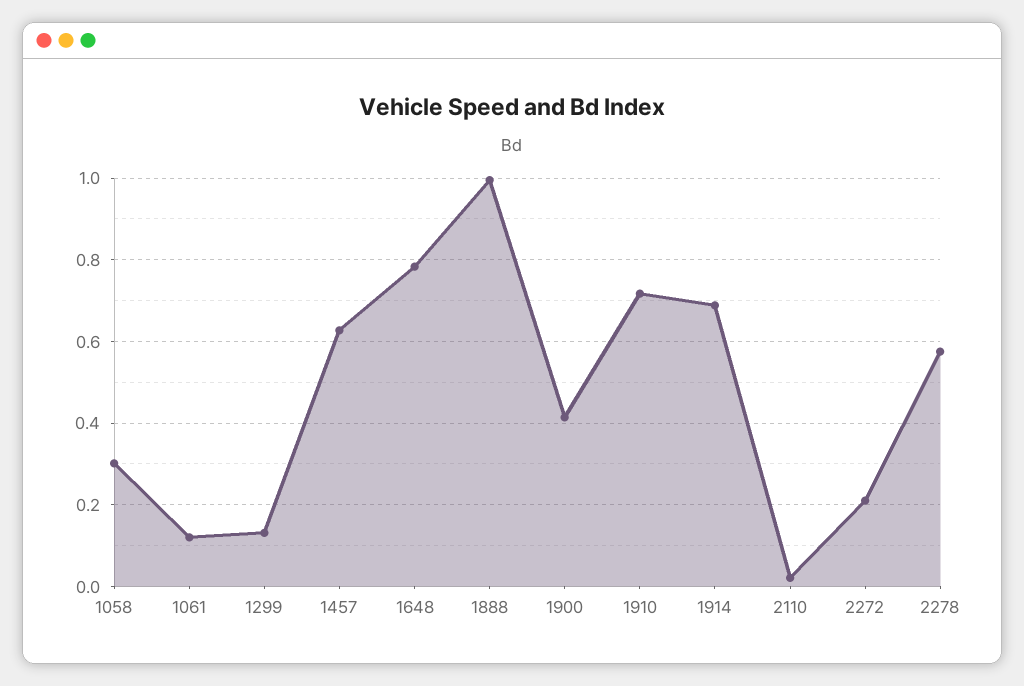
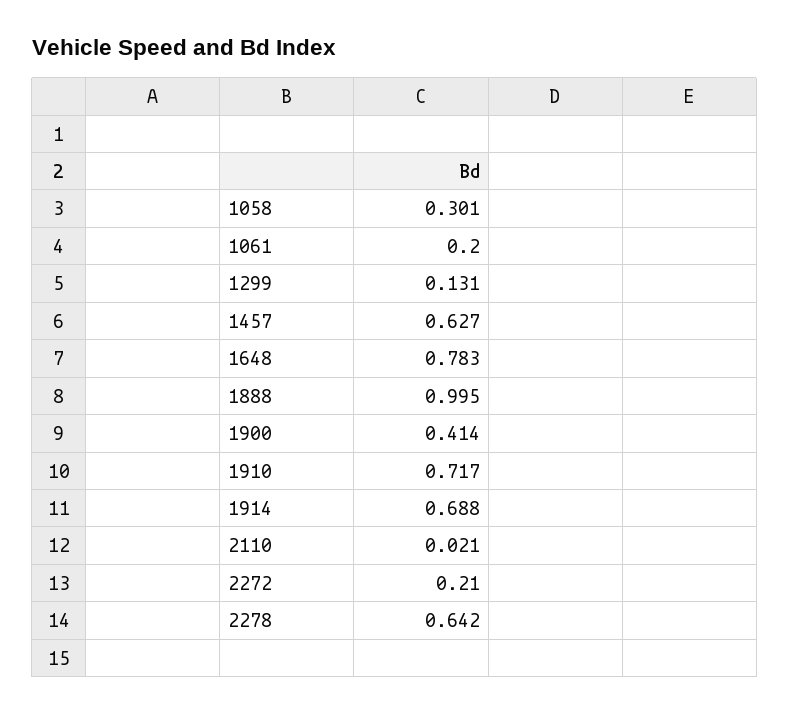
1061: 0.12 -> 0.2
2278: 0.58 -> 0.642

